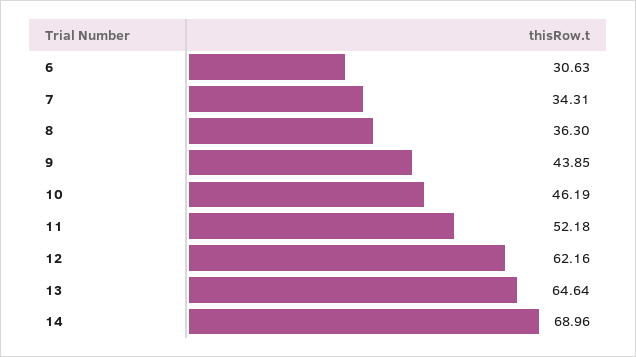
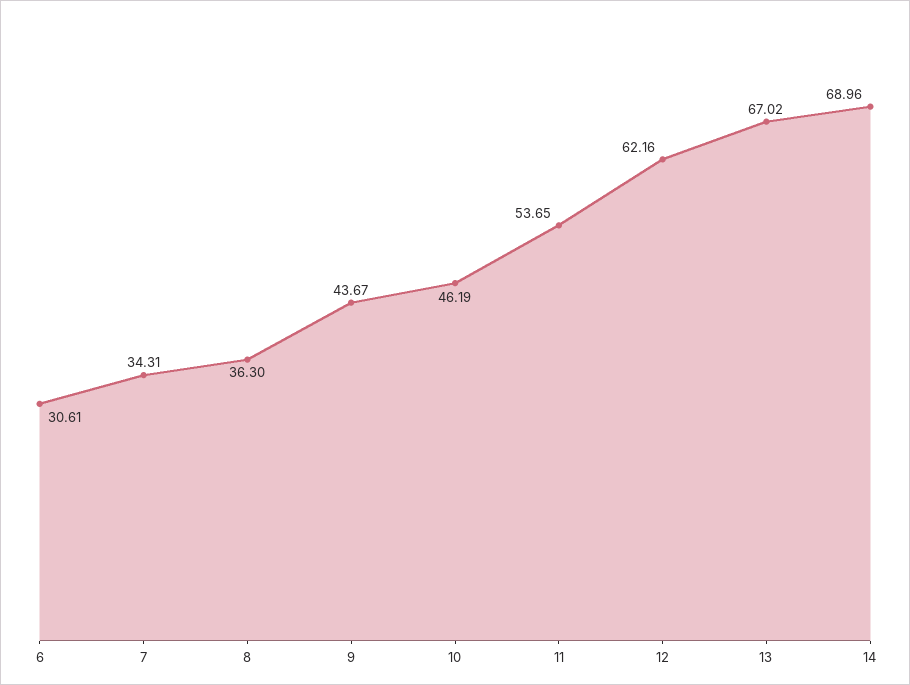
6: 30.63 -> 30.61
9: 43.85 -> 43.67
11: 52.18 -> 53.65
13: 64.64 -> 67.02

